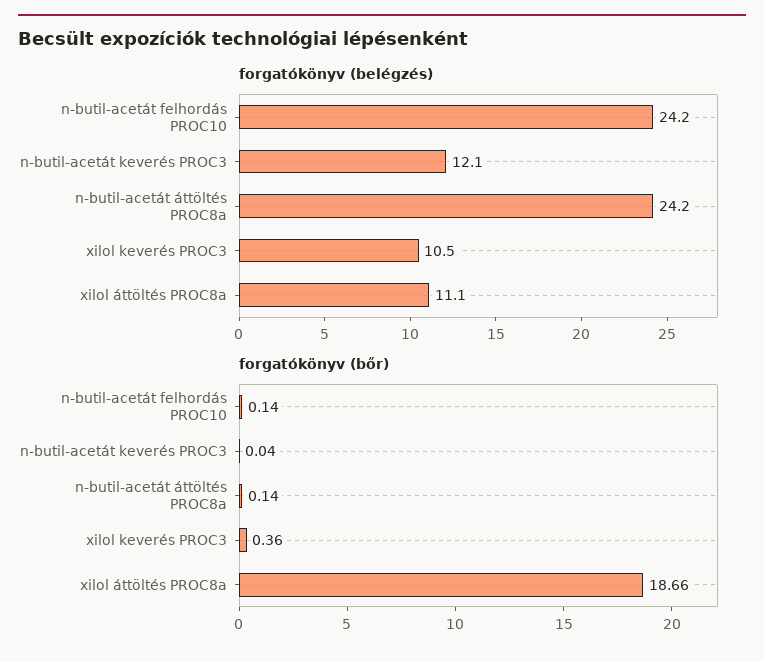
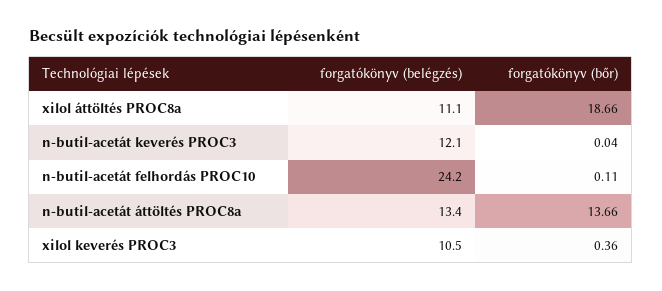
forgatókönyv (belégzés), n-butil-acetát áttöltés PROC8a: 24.2 -> 13.4
forgatókönyv (bőr), n-butil-acetát felhordás PROC10: 0.14 -> 0.11
forgatókönyv (bőr), n-butil-acetát áttöltés PROC8a: 0.14 -> 13.66

